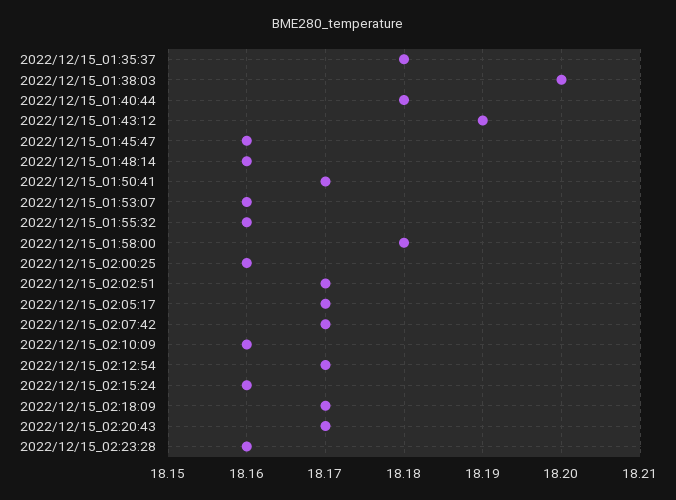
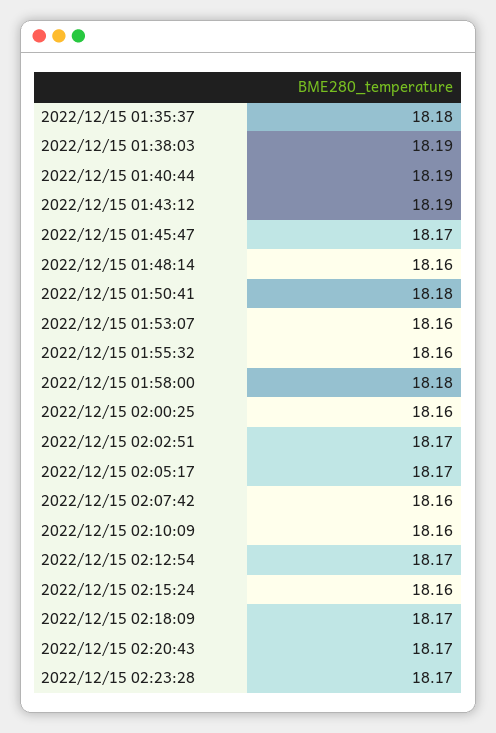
2022/12/15_01:38:03: 18.2 -> 18.19
2022/12/15_01:40:44: 18.18 -> 18.19
2022/12/15_01:45:47: 18.16 -> 18.17
2022/12/15_01:50:41: 18.17 -> 18.18
2022/12/15_02:07:42: 18.17 -> 18.16
2022/12/15_02:23:28: 18.16 -> 18.17

